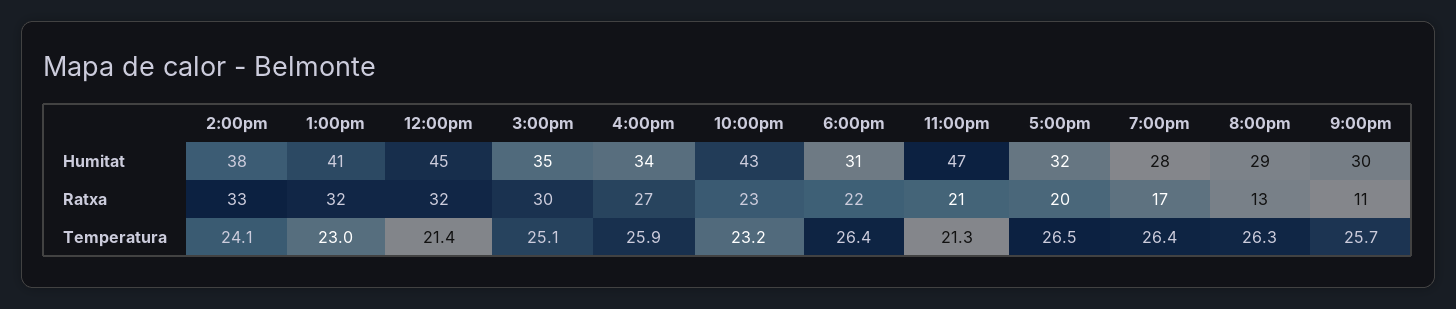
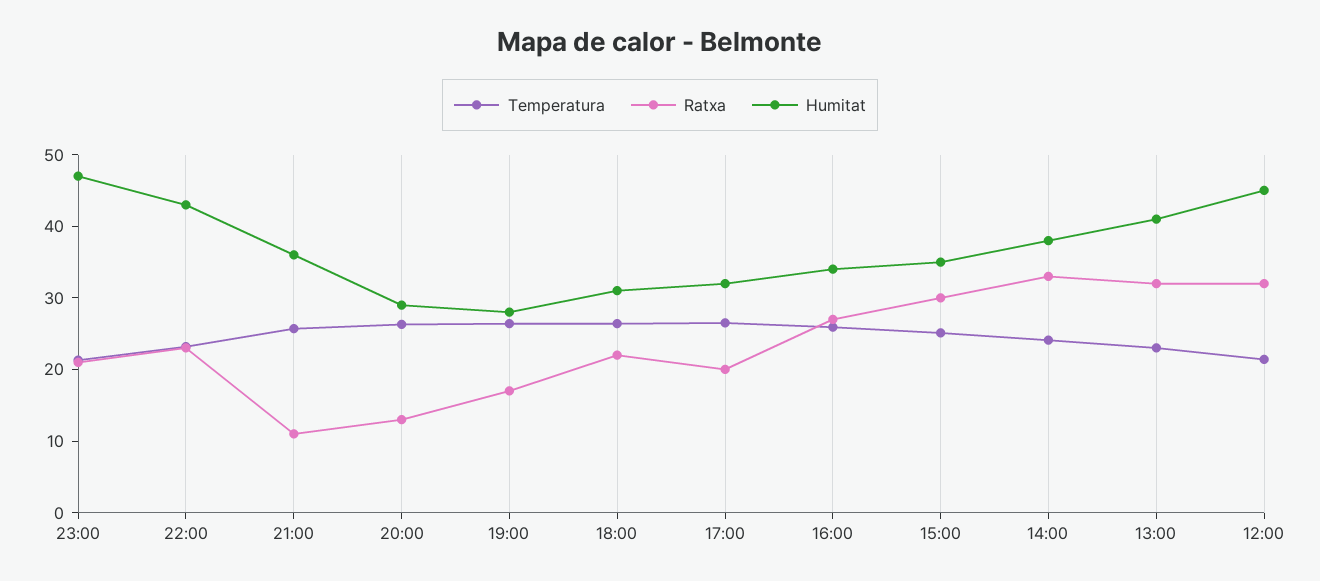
Humitat, 9:00pm: 30 -> 36

